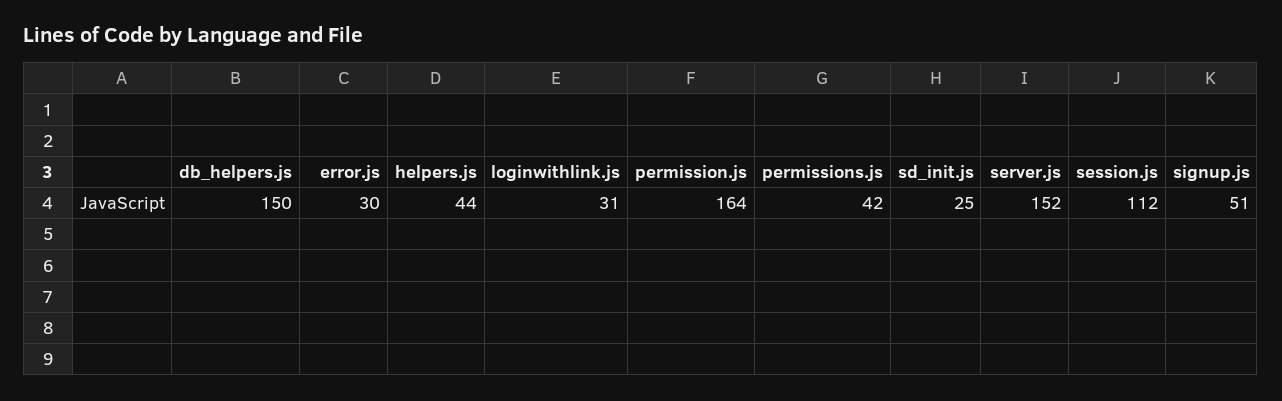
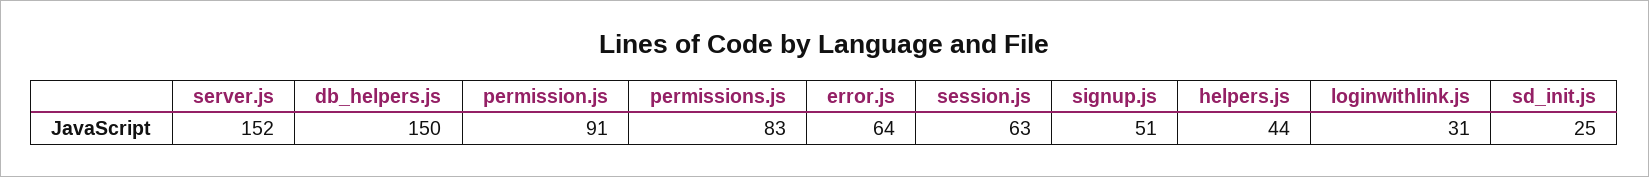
error.js: 30 -> 64
permission.js: 164 -> 91
permissions.js: 42 -> 83
session.js: 112 -> 63

